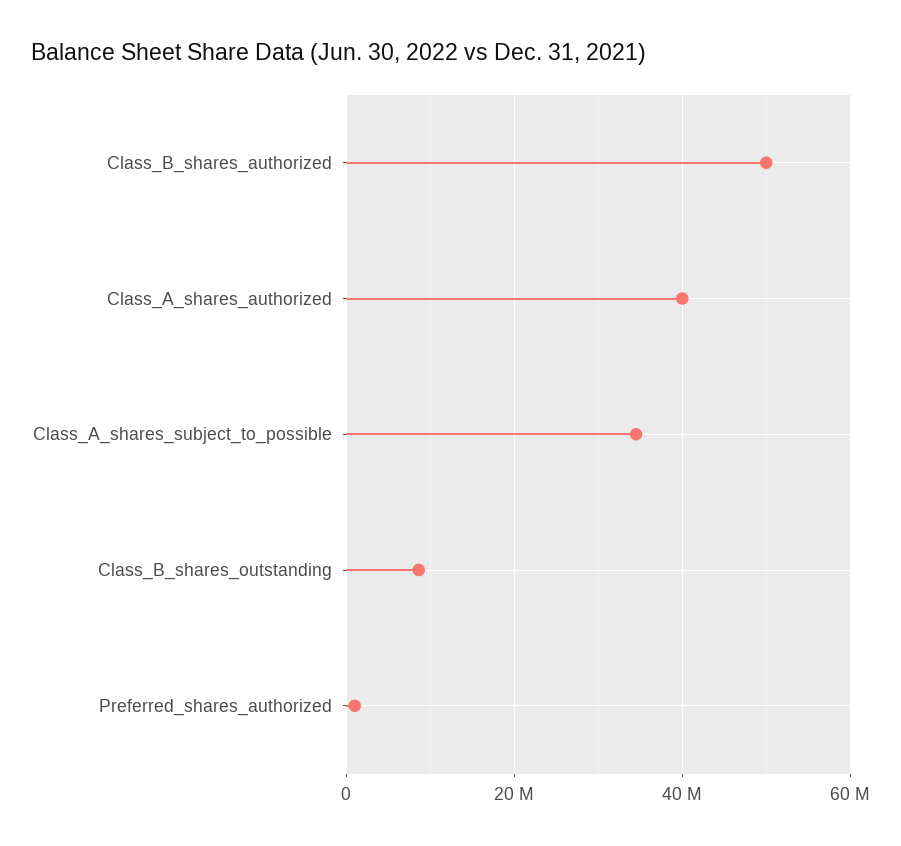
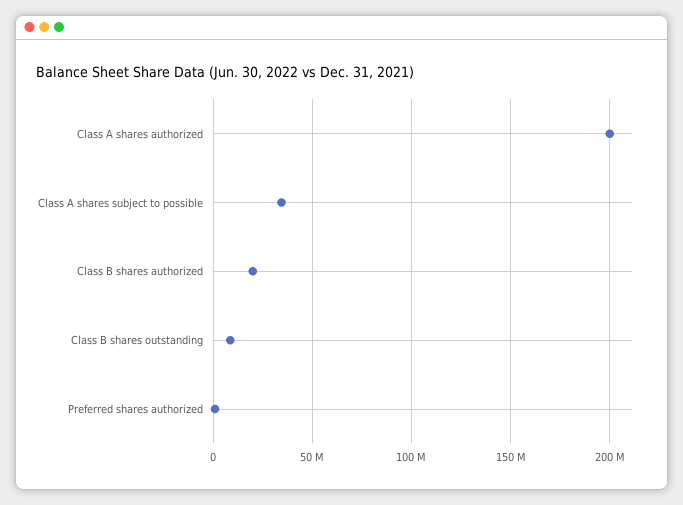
Class_B_shares_authorized: 50000000 -> 20000000
Class_A_shares_authorized: 40000000 -> 200000000

